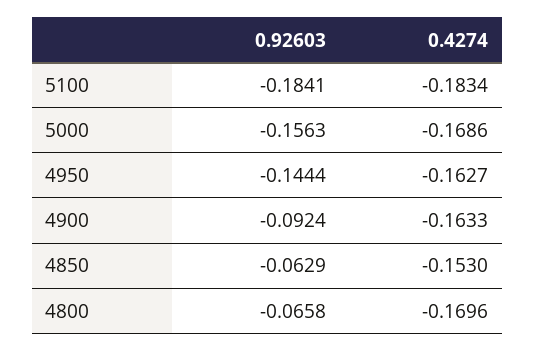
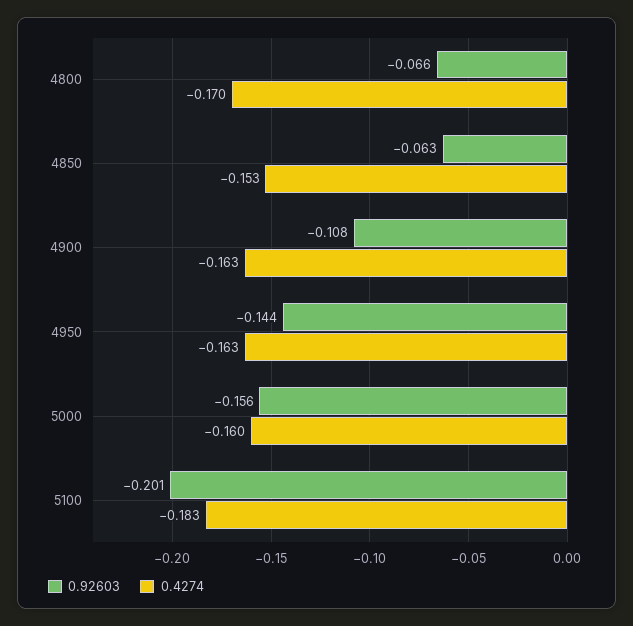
0.92603, 5100: -0.1841 -> -0.201
0.4274, 5000: -0.1686 -> -0.16
0.92603, 4900: -0.0924 -> -0.108

